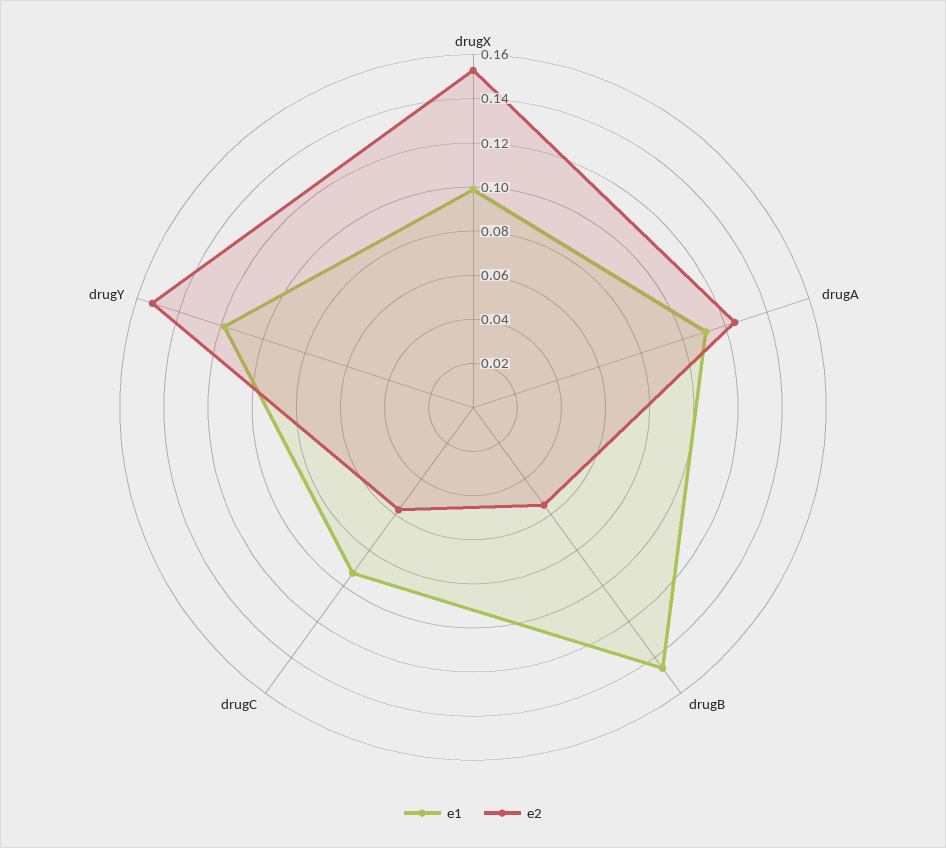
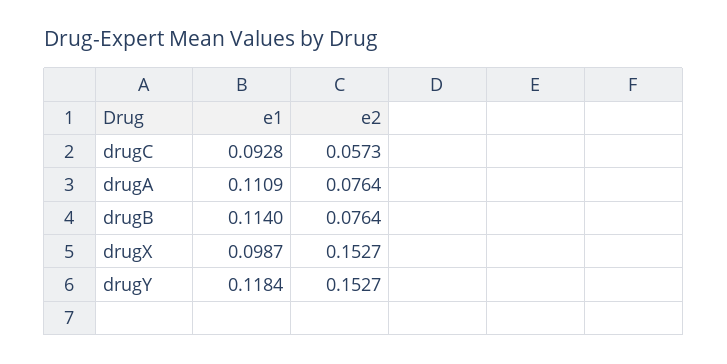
e2, drugA: 0.125 -> 0.0764
e1, drugB: 0.145 -> 0.114
e2, drugB: 0.055 -> 0.0764

